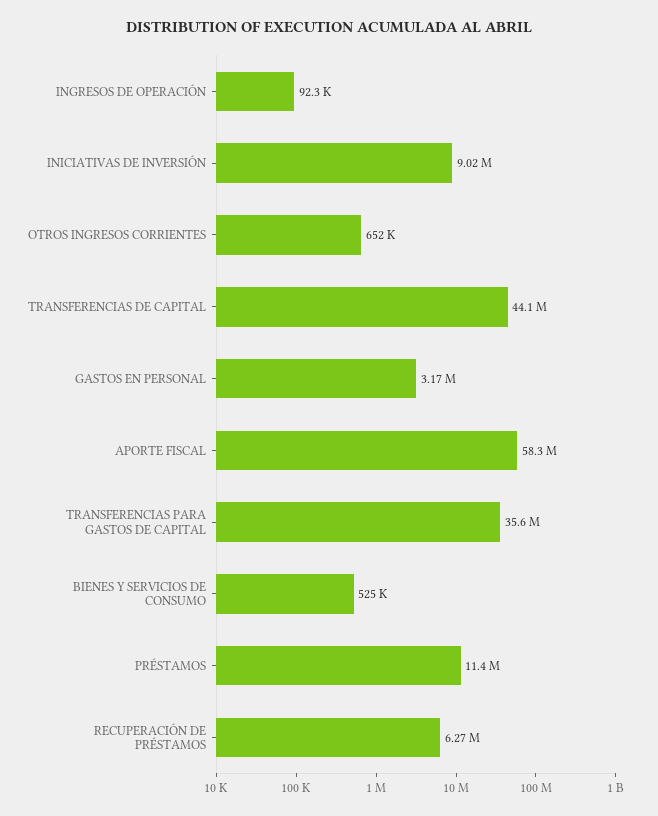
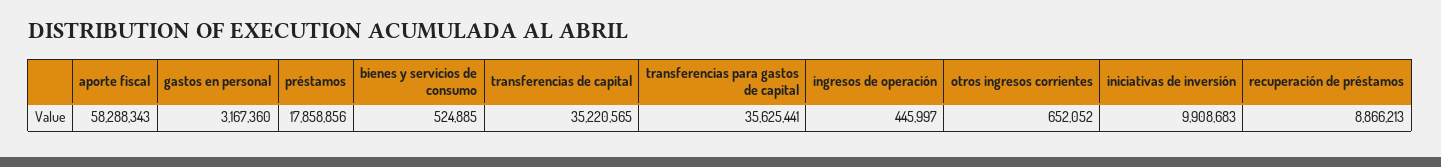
INGRESOS DE OPERACIÓN: 92300 -> 445997
INICIATIVAS DE INVERSIÓN: 9020000 -> 9908683
TRANSFERENCIAS DE CAPITAL: 44100000 -> 35220565
PRÉSTAMOS: 11400000 -> 17858856
RECUPERACIÓN DE PRÉSTAMOS: 6270000 -> 8866213

